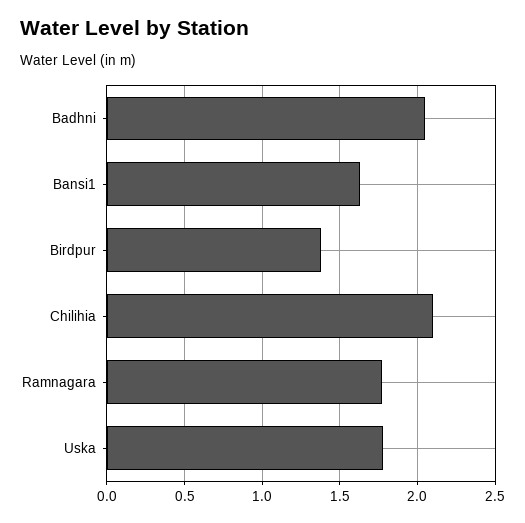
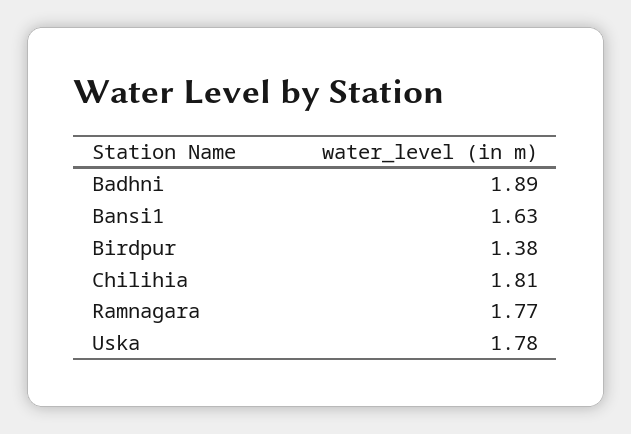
Badhni: 2.05 -> 1.89
Chilihia: 2.1 -> 1.81

